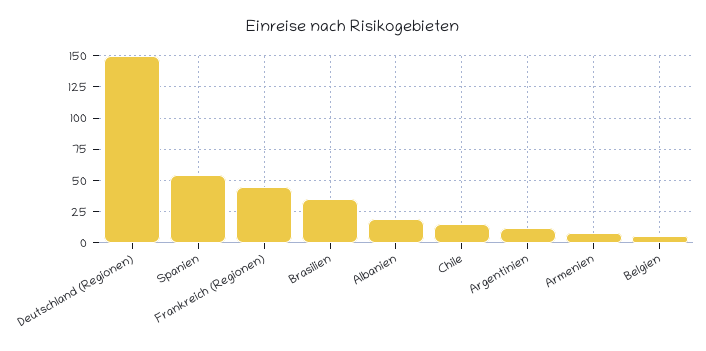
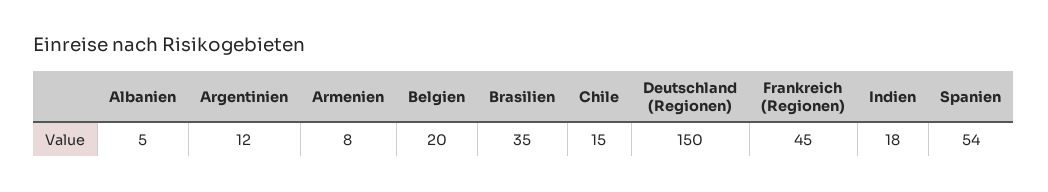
Albanien: 20 -> 5
Belgien: 5 -> 20
Indien: none -> 18

